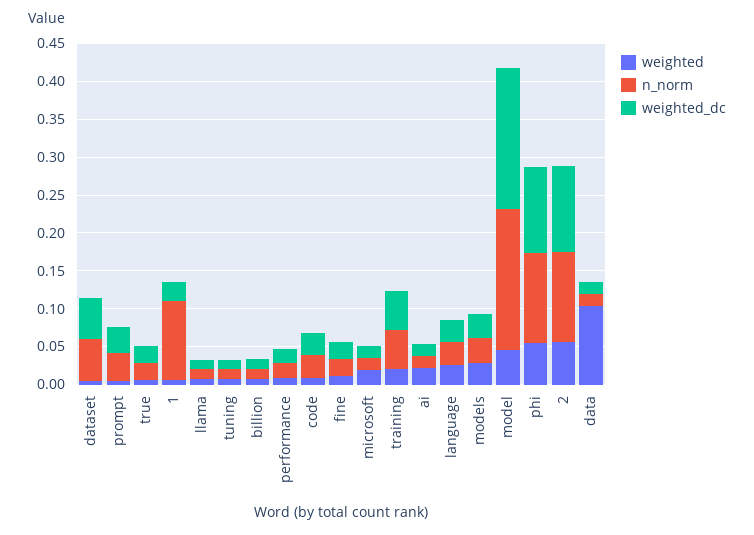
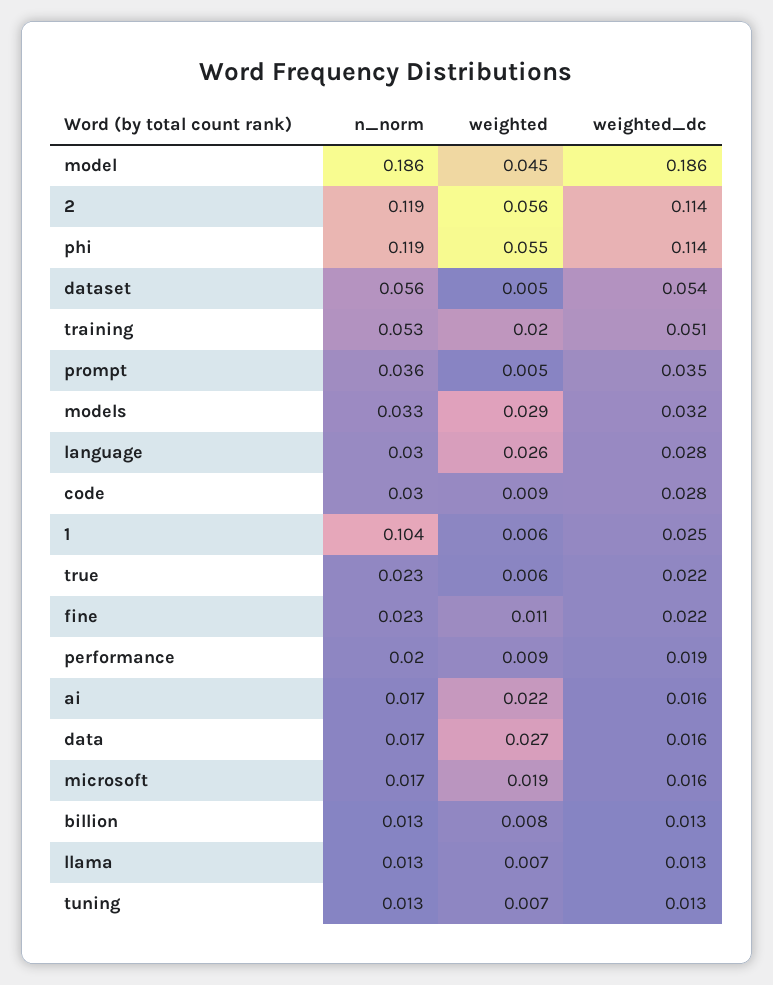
weighted, data: 0.1 -> 0.027

